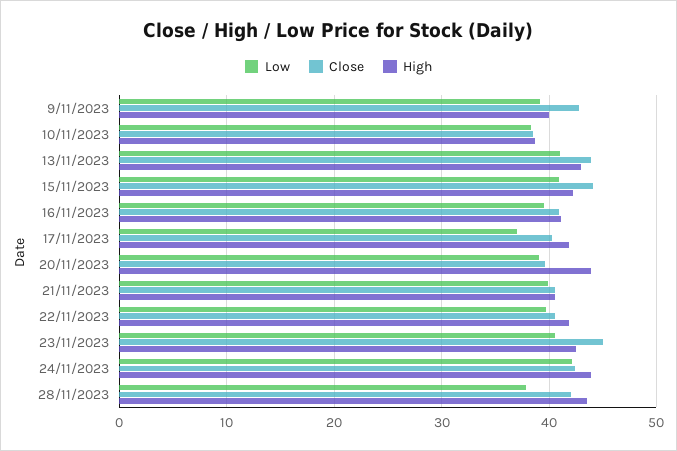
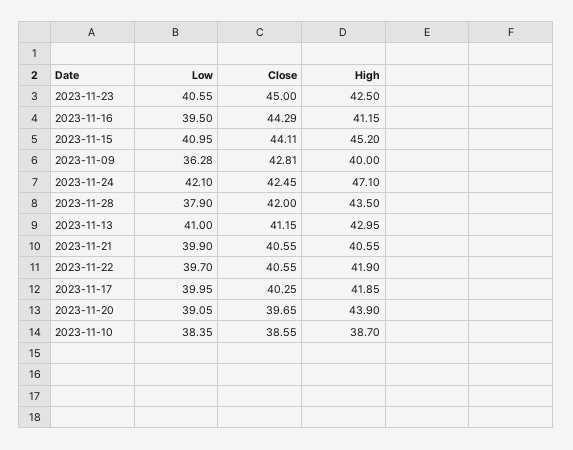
Low, 9/11/2023: 39 -> 36.28
Close, 13/11/2023: 44 -> 41.15
High, 15/11/2023: 42 -> 45.2
Close, 16/11/2023: 41 -> 44.29
Low, 17/11/2023: 37 -> 39.95
High, 24/11/2023: 44 -> 47.1

